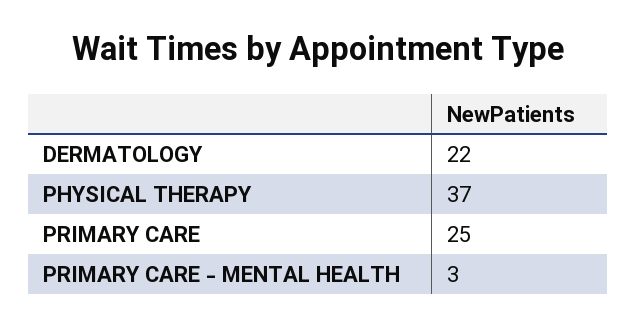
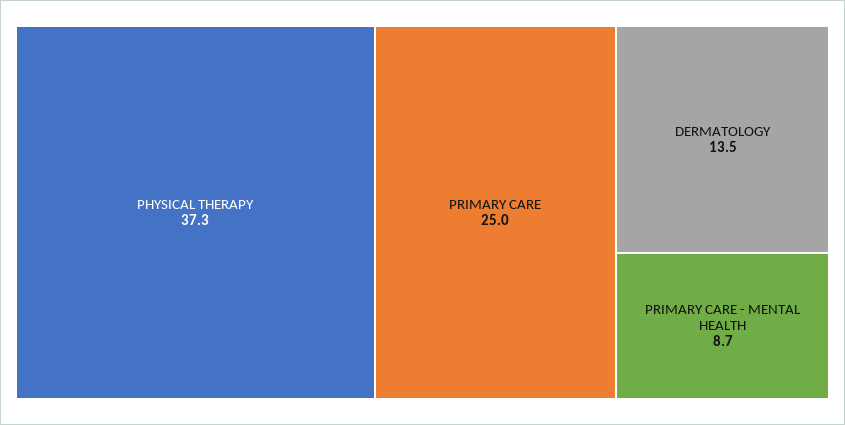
DERMATOLOGY: 22 -> 13.5
PRIMARY CARE - MENTAL HEALTH: 3 -> 8.7

